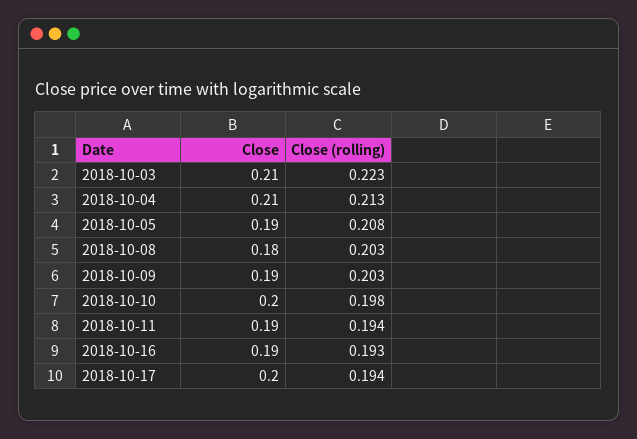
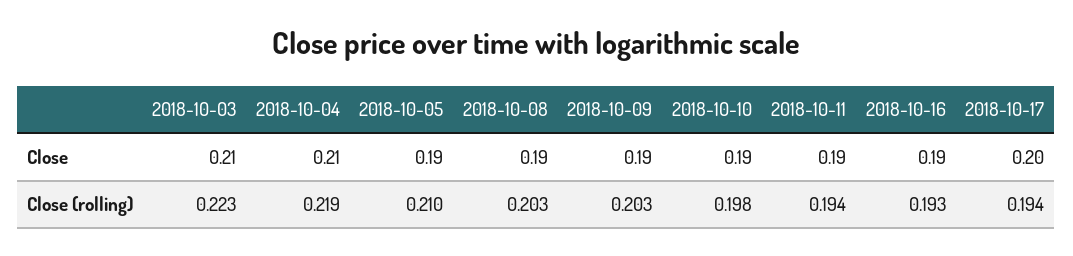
Close (rolling), 2018-10-04: 0.213 -> 0.219
Close (rolling), 2018-10-05: 0.208 -> 0.21
Close, 2018-10-08: 0.18 -> 0.19
Close, 2018-10-10: 0.2 -> 0.19

